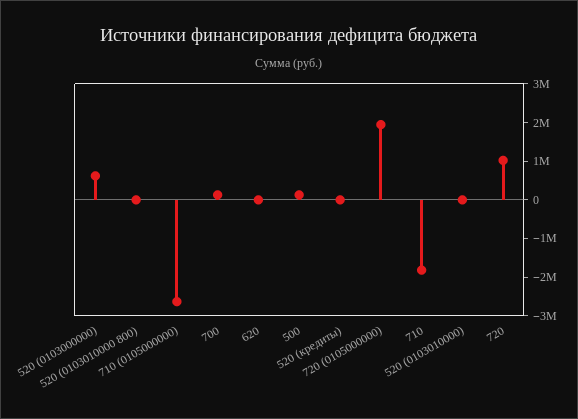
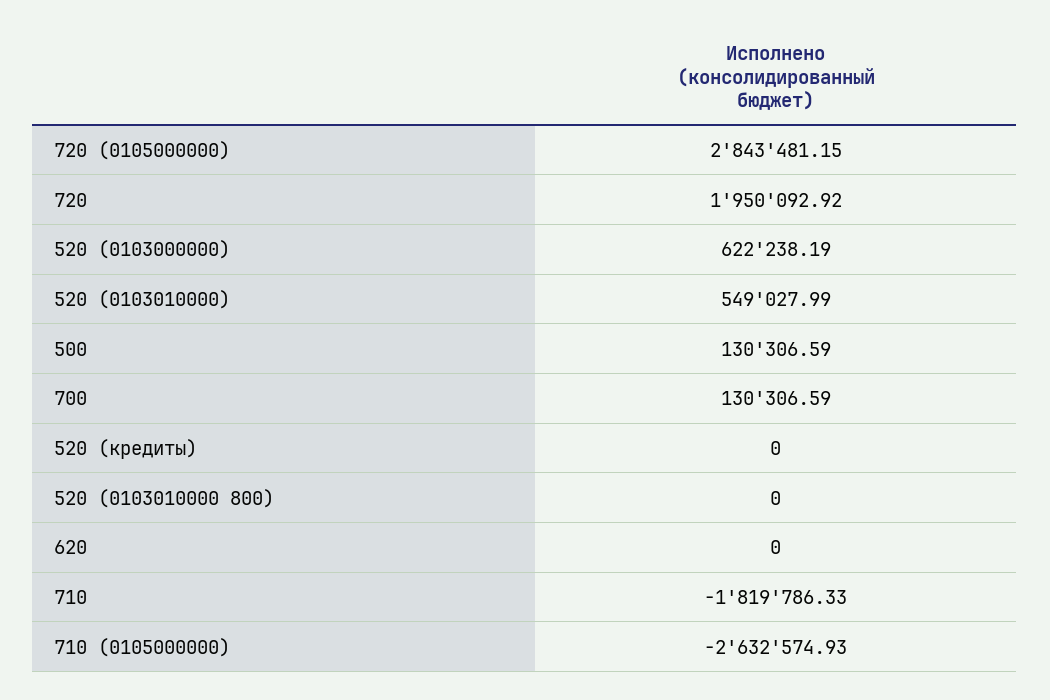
720 (0105000000): 2000000 -> 2843481.15
520 (0103010000): 0 -> 549027.99
720: 1000000 -> 1950092.92

